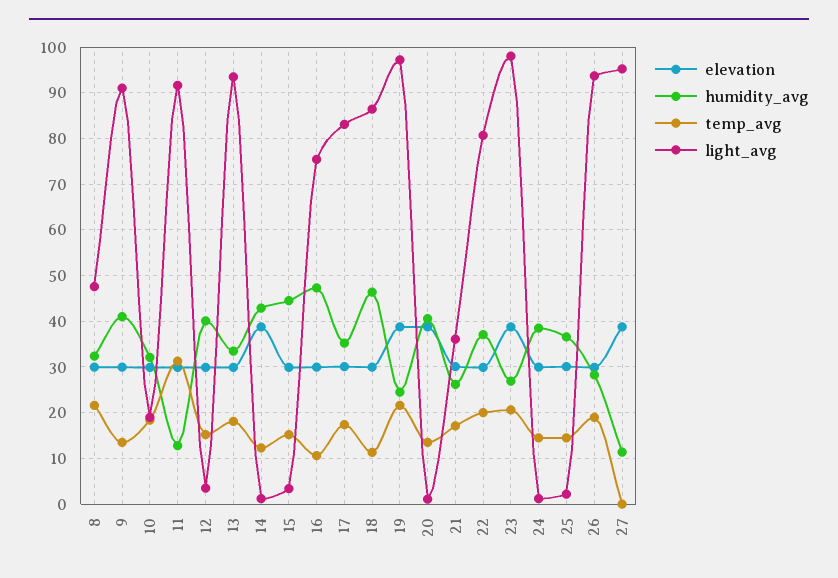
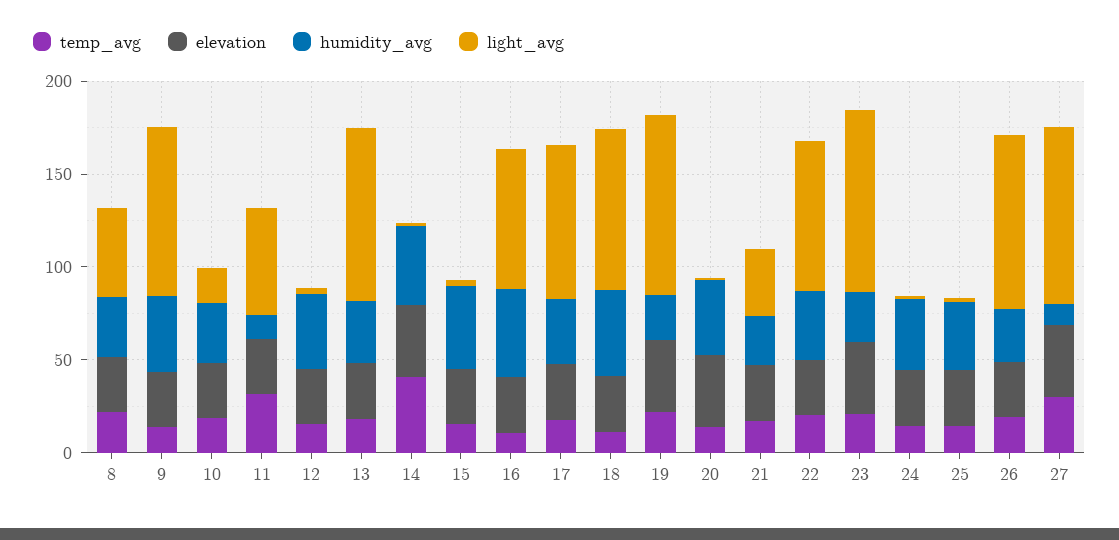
light_avg, 11: 92 -> 60
temp_avg, 14: 12 -> 40
temp_avg, 27: 0 -> 30

